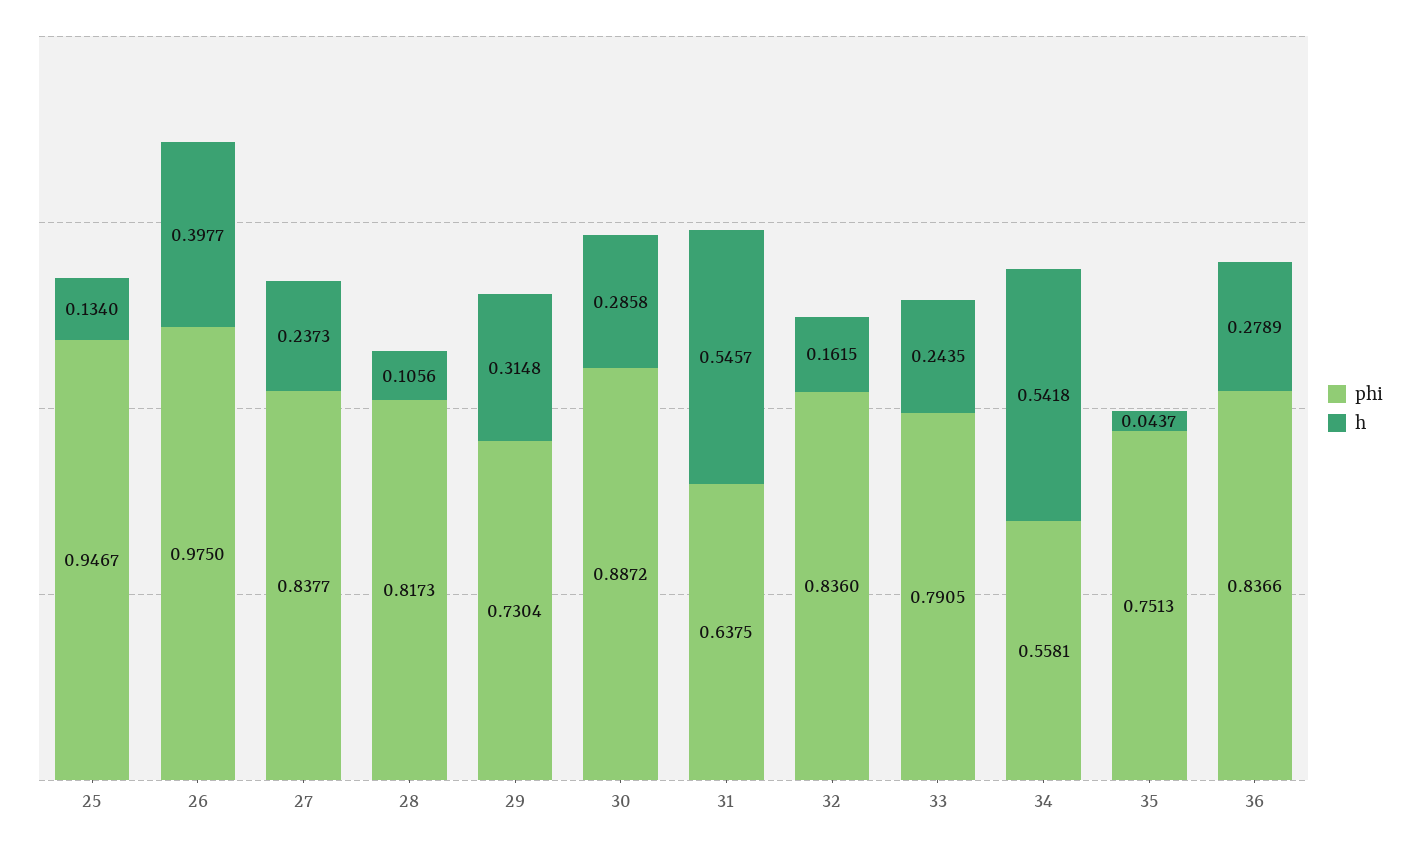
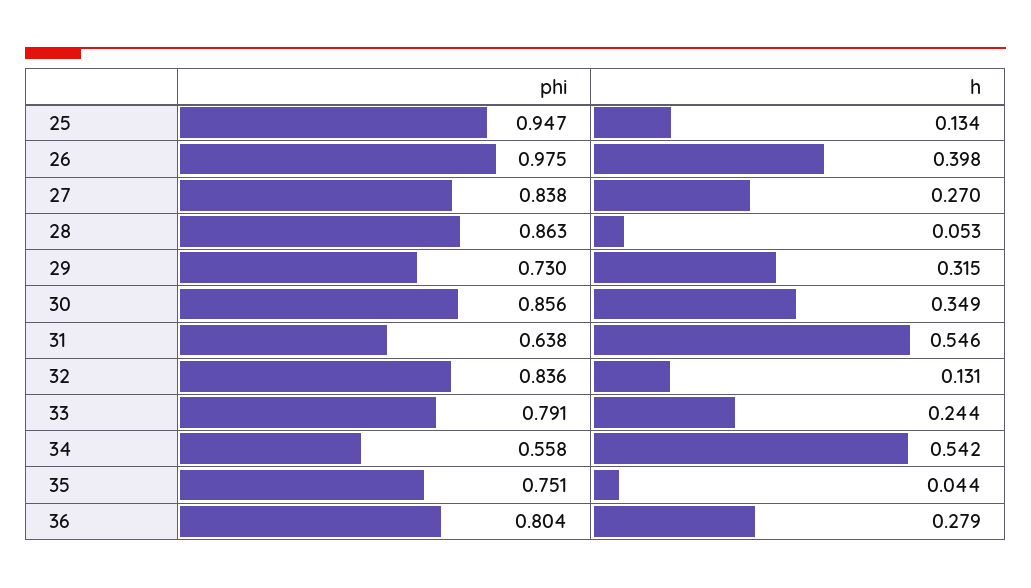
h, 27: 0.2373 -> 0.27
phi, 28: 0.8173 -> 0.863
h, 28: 0.1056 -> 0.053
phi, 30: 0.8872 -> 0.856
h, 30: 0.2858 -> 0.349
h, 32: 0.1615 -> 0.131
phi, 36: 0.8366 -> 0.804

